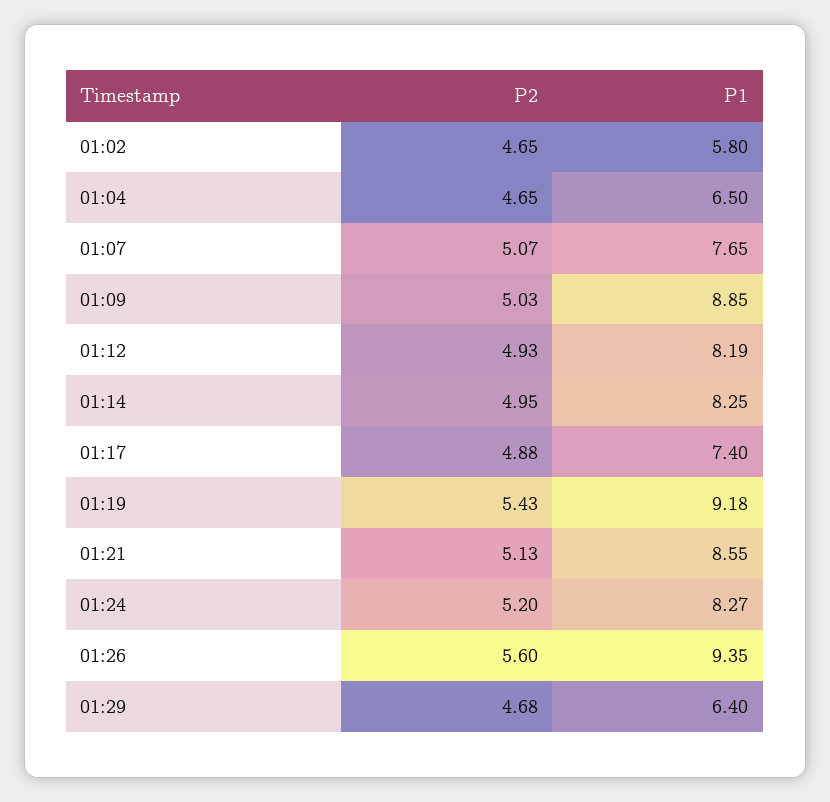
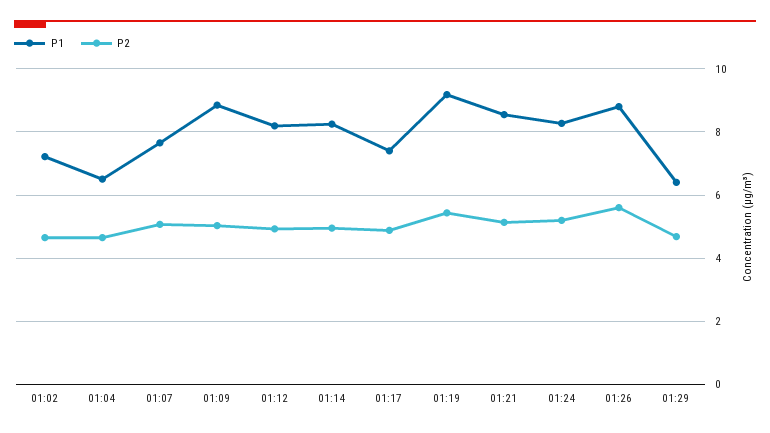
P1, 01:02: 5.8 -> 7.2
P1, 01:26: 9.35 -> 8.8

